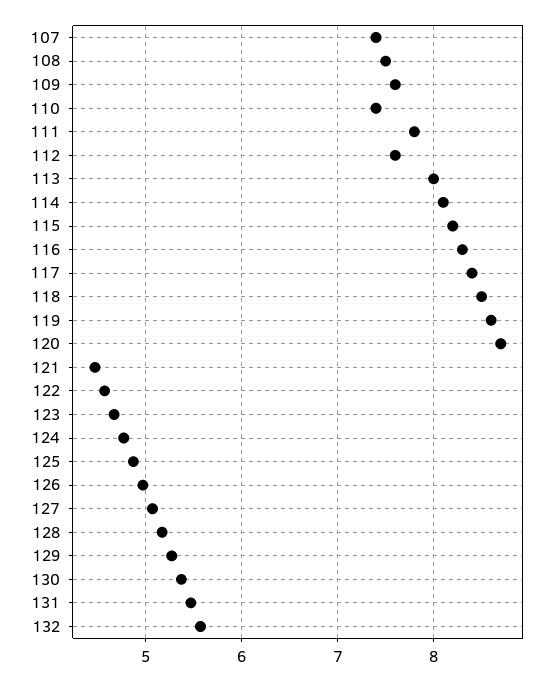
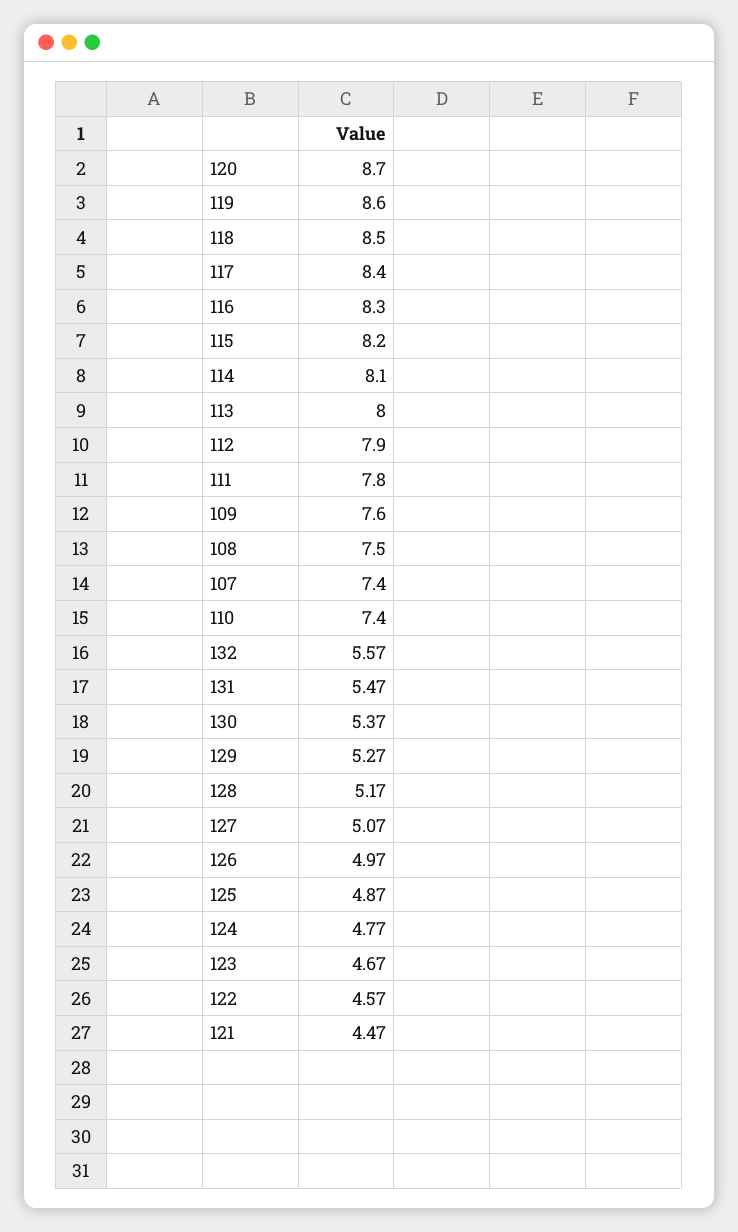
112: 7.6 -> 7.9

